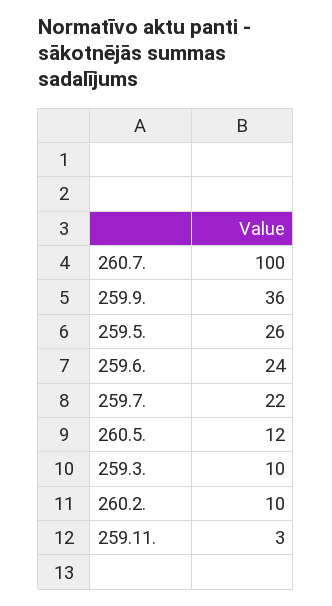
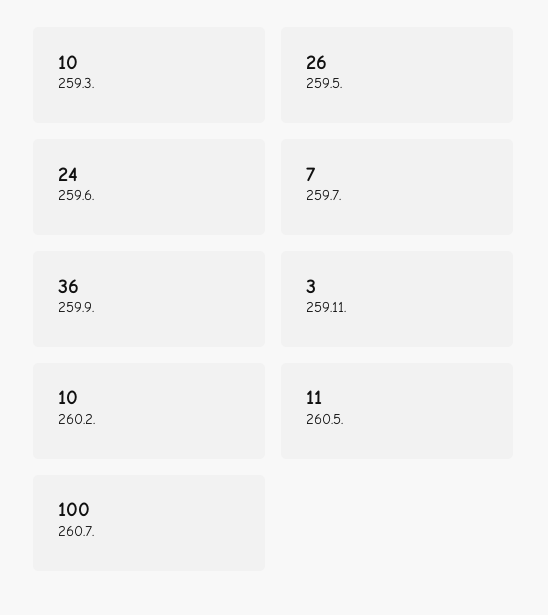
259.7.: 22 -> 7
260.5.: 12 -> 11

